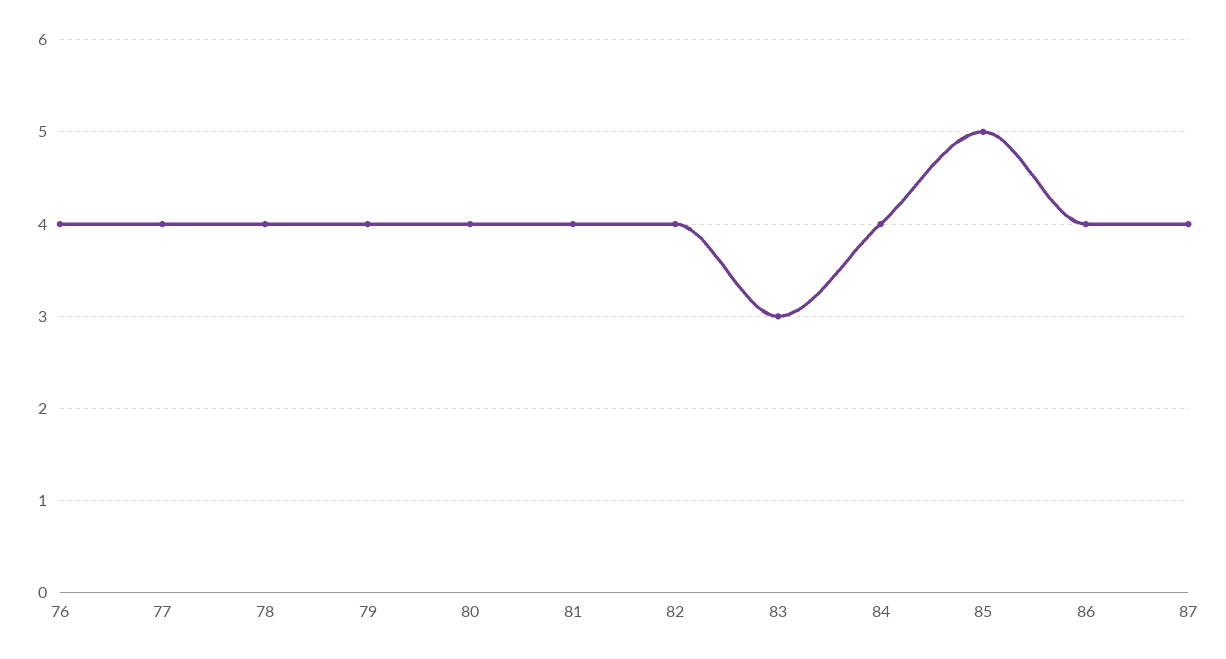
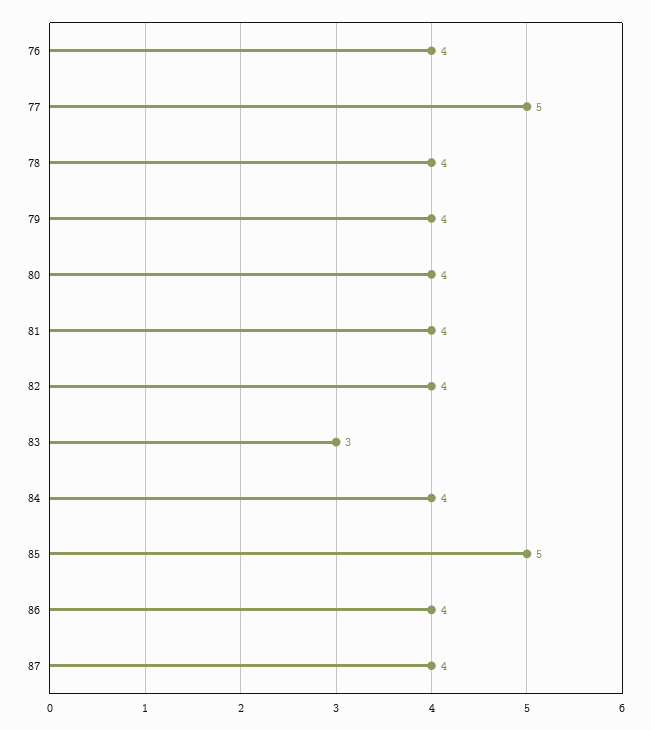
77: 4 -> 5

